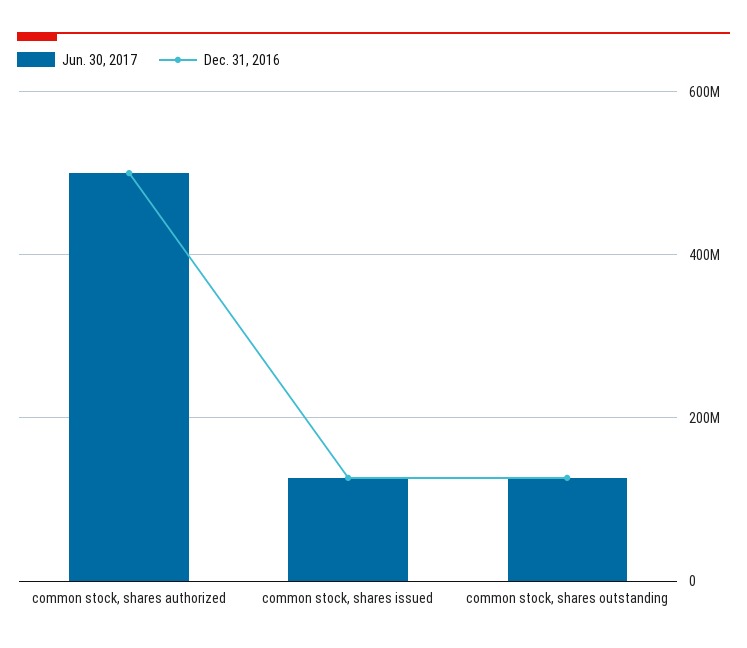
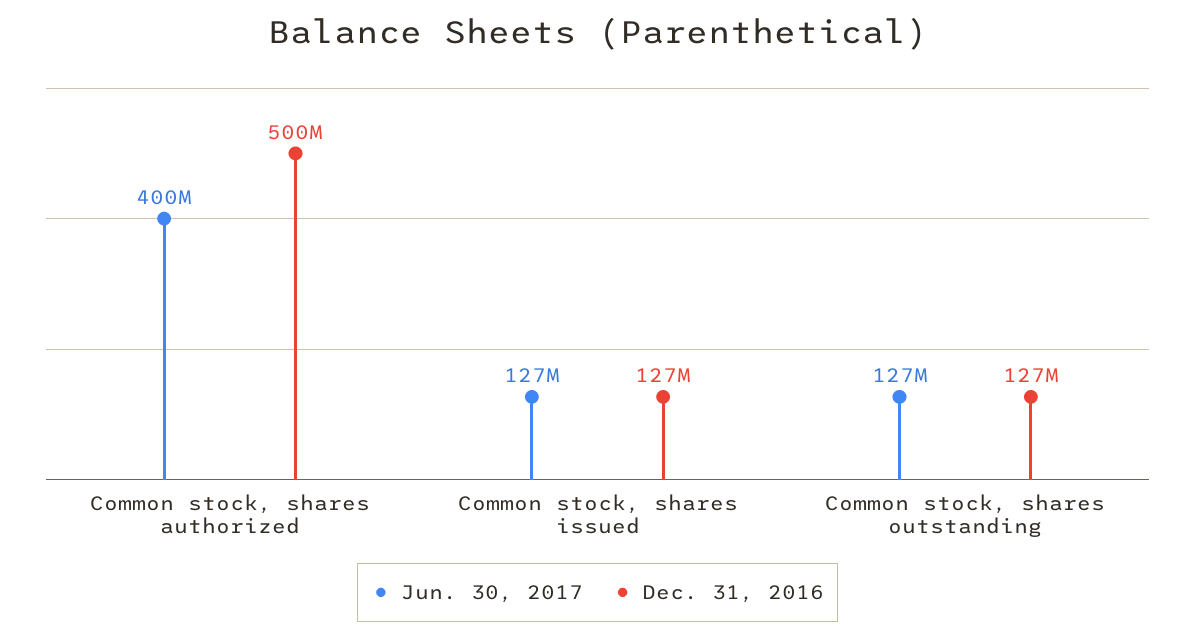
Jun. 30, 2017, common stock, shares authorized: 500000000 -> 400000000

